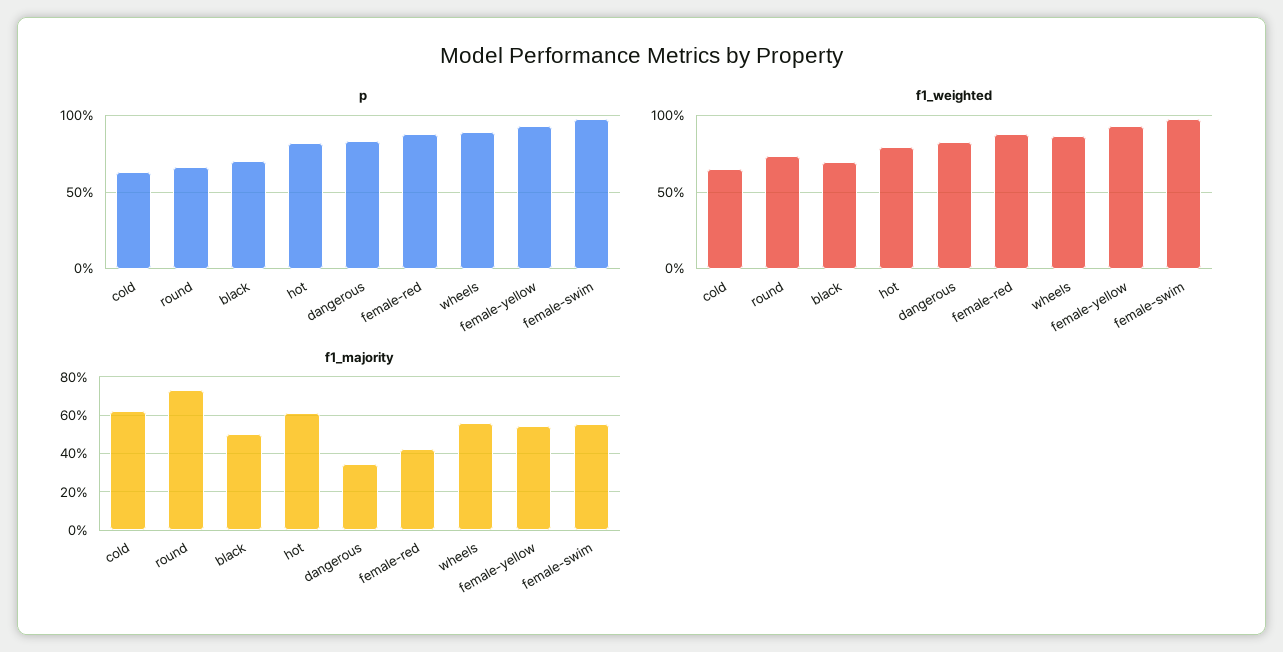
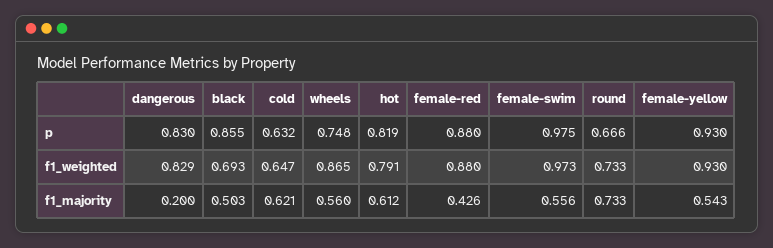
p, black: 0.7 -> 0.855
p, wheels: 0.9 -> 0.748
f1_majority, dangerous: 0.35 -> 0.2

